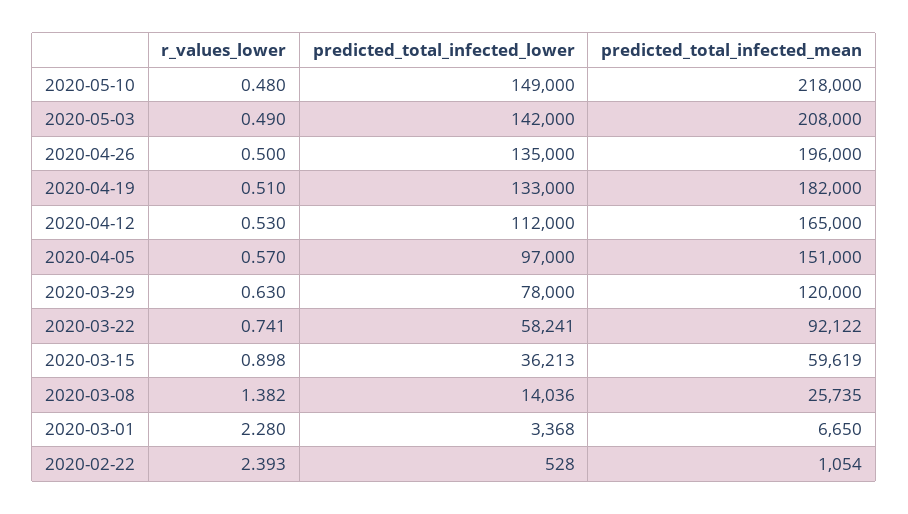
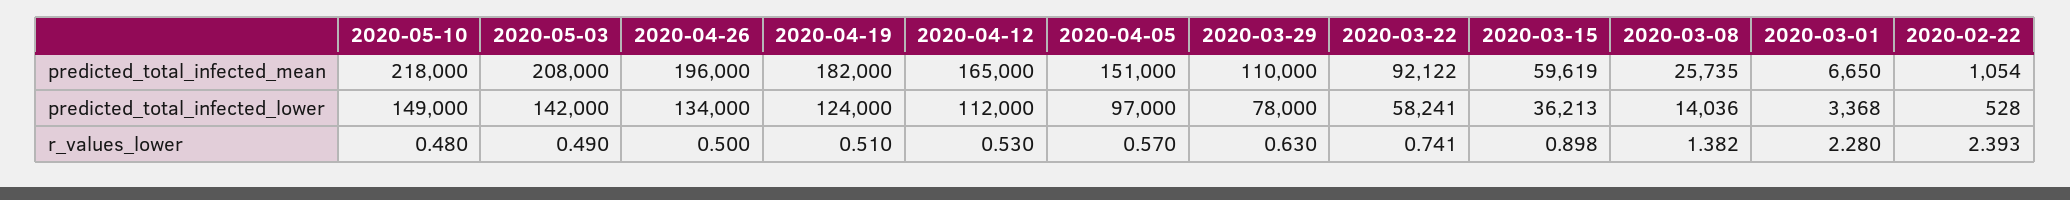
predicted_total_infected_lower, 2020-04-26: 135000 -> 134000
predicted_total_infected_lower, 2020-04-19: 133000 -> 124000
predicted_total_infected_mean, 2020-03-29: 120000 -> 110000

